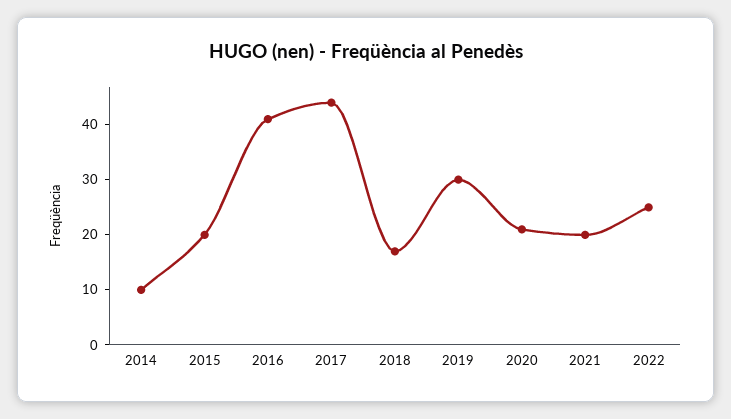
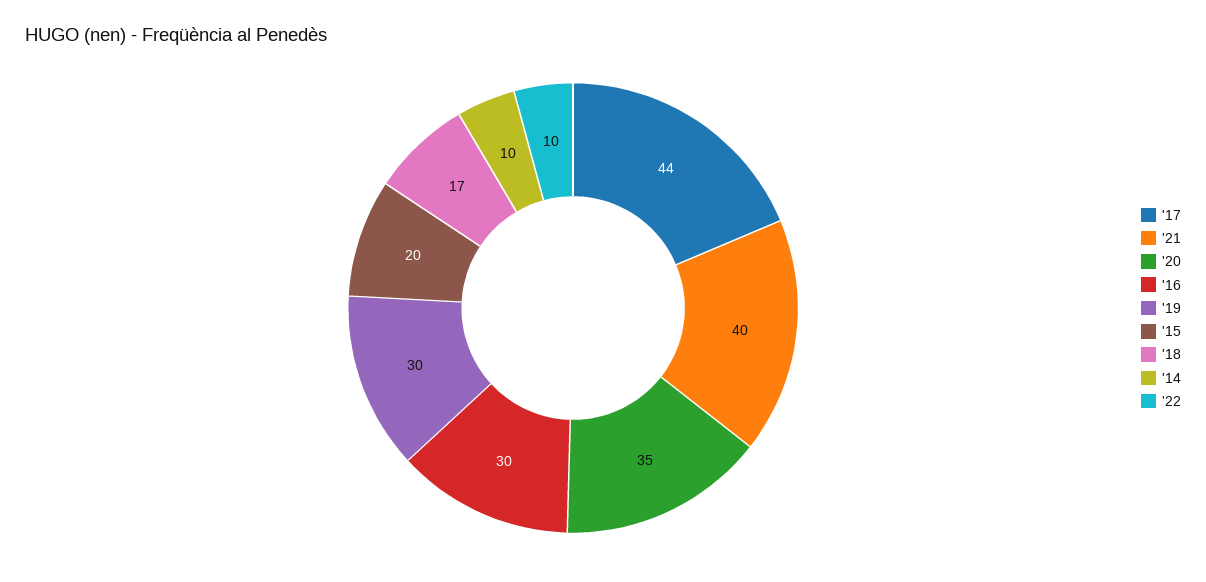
2016: 40 -> 30
2020: 20 -> 35
2021: 20 -> 40
2022: 25 -> 10

